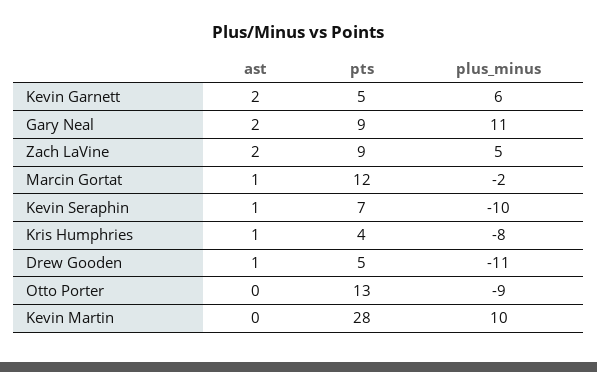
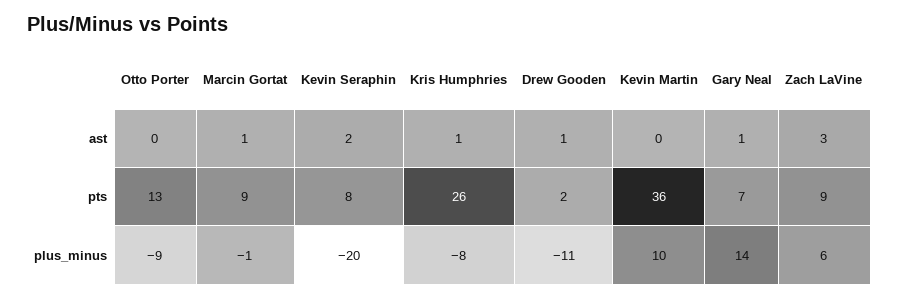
ast, Kevin Garnett: 2 -> none
pts, Kevin Garnett: 5 -> none
plus_minus, Kevin Garnett: 6 -> none
ast, Gary Neal: 2 -> 1
pts, Gary Neal: 9 -> 7
plus_minus, Gary Neal: 11 -> 14
ast, Zach LaVine: 2 -> 3
plus_minus, Zach LaVine: 5 -> 6
pts, Marcin Gortat: 12 -> 9
plus_minus, Marcin Gortat: -2 -> -1
ast, Kevin Seraphin: 1 -> 2
pts, Kevin Seraphin: 7 -> 8
plus_minus, Kevin Seraphin: -10 -> -20
pts, Kris Humphries: 4 -> 26
pts, Drew Gooden: 5 -> 2
pts, Kevin Martin: 28 -> 36

